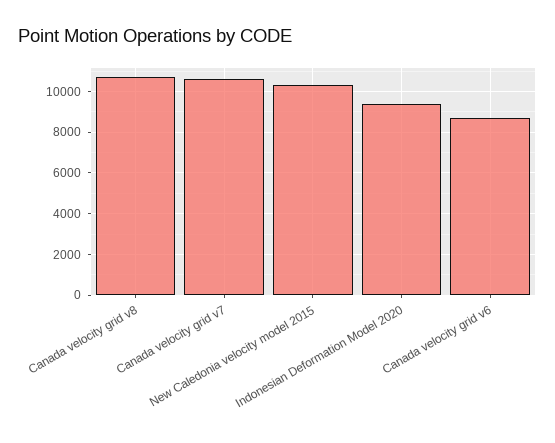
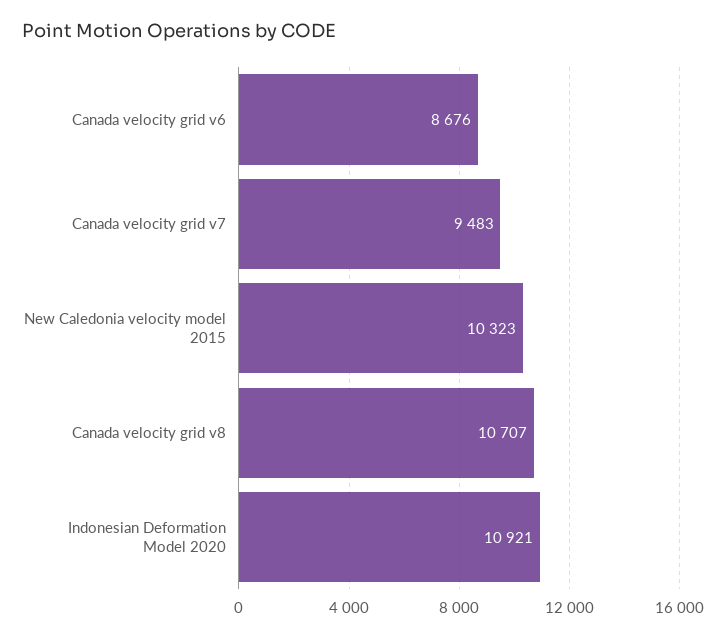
Canada velocity grid v7: 10500 -> 9483
Indonesian Deformation Model 2020: 9500 -> 10921

